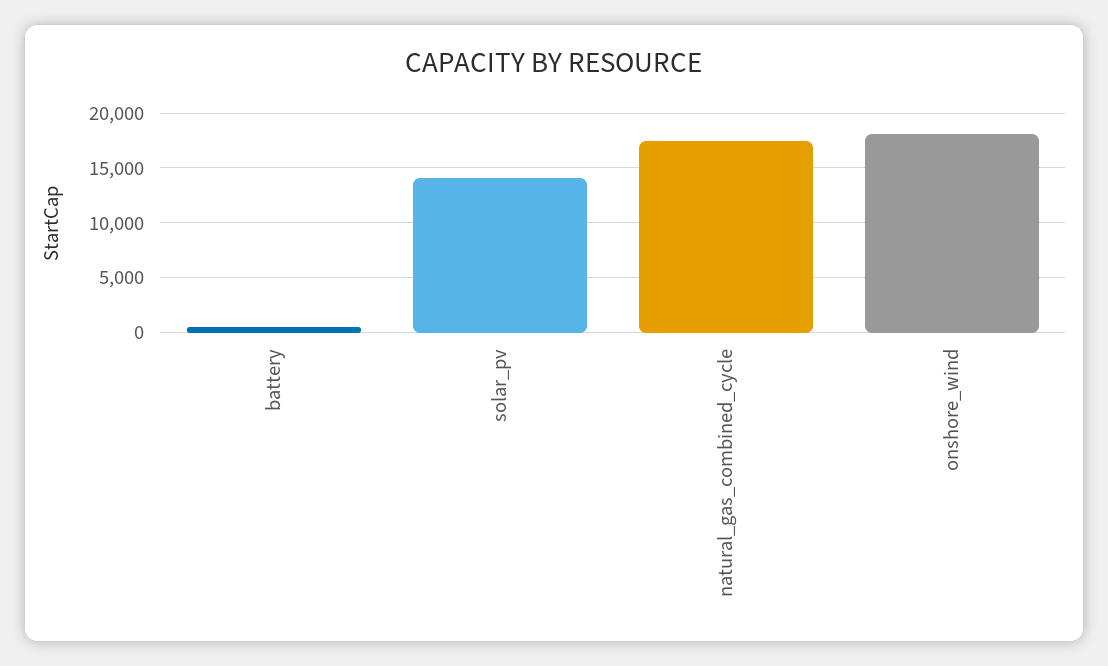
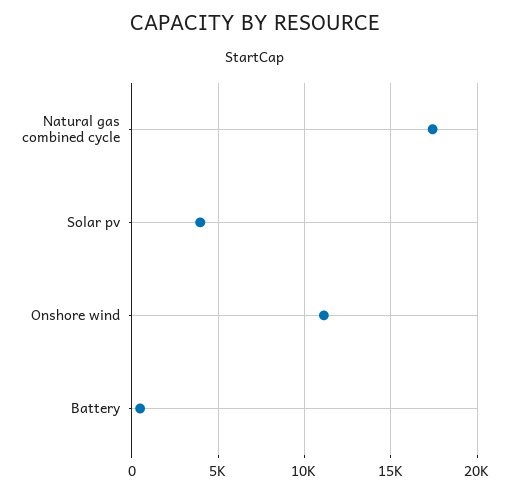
solar_pv: 14000 -> 4000
onshore_wind: 18000 -> 11000

